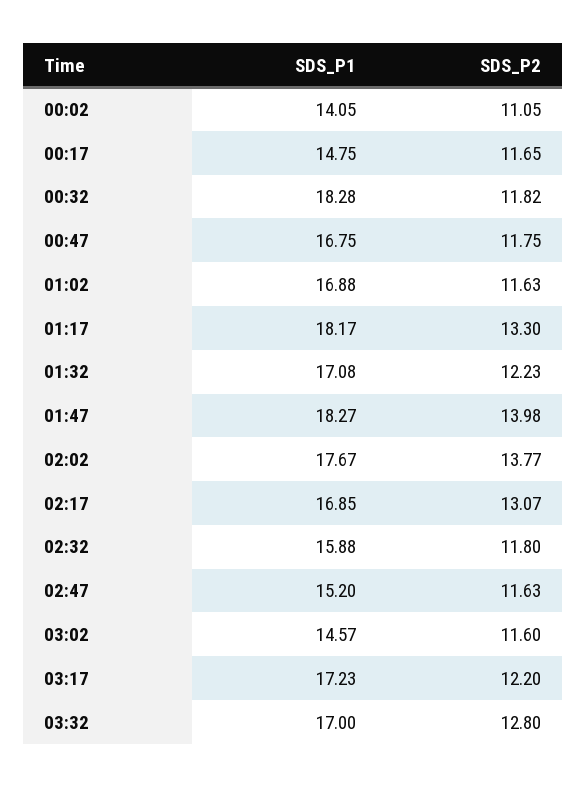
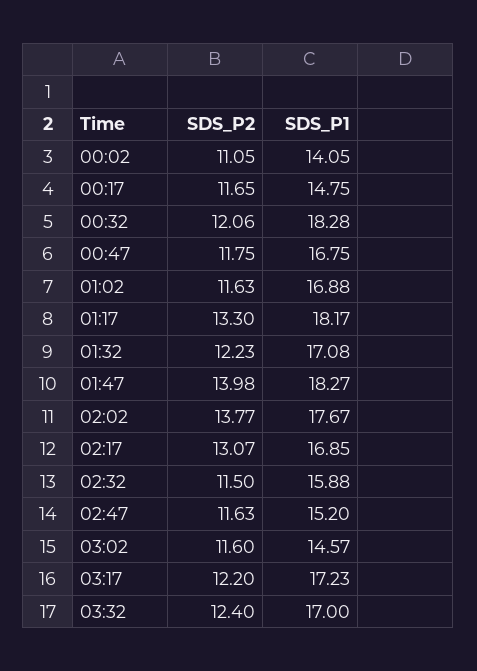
SDS_P2, 00:32: 11.82 -> 12.06
SDS_P2, 02:32: 11.8 -> 11.5
SDS_P2, 03:32: 12.8 -> 12.4

